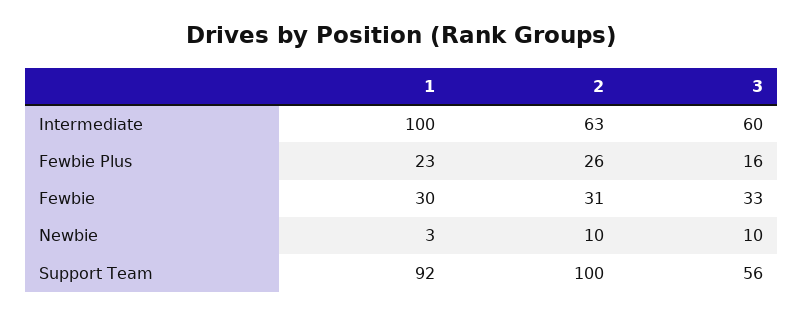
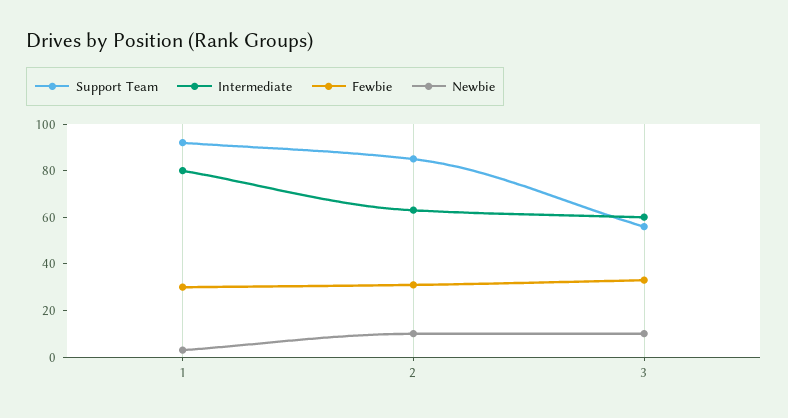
Intermediate, 1: 100 -> 80
Fewbie Plus, 1: 23 -> none
Fewbie Plus, 2: 26 -> none
Fewbie Plus, 3: 16 -> none
Support Team, 2: 100 -> 85

